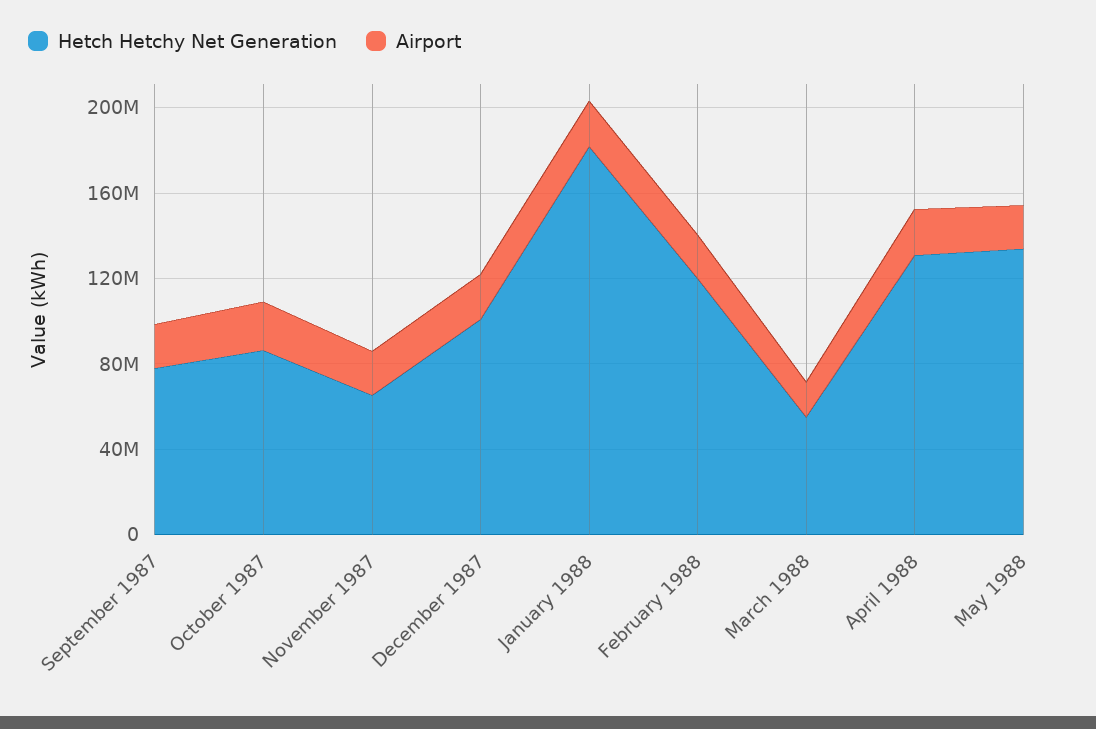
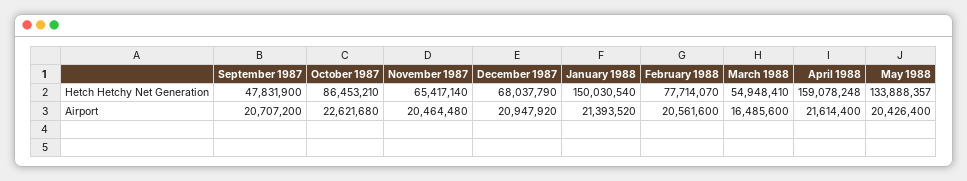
Hetch Hetchy Net Generation, September 1987: 80000000 -> 47831900
Hetch Hetchy Net Generation, December 1987: 100000000 -> 68037790
Hetch Hetchy Net Generation, January 1988: 180000000 -> 150030540
Hetch Hetchy Net Generation, February 1988: 120000000 -> 77714070
Hetch Hetchy Net Generation, April 1988: 130000000 -> 159078248

